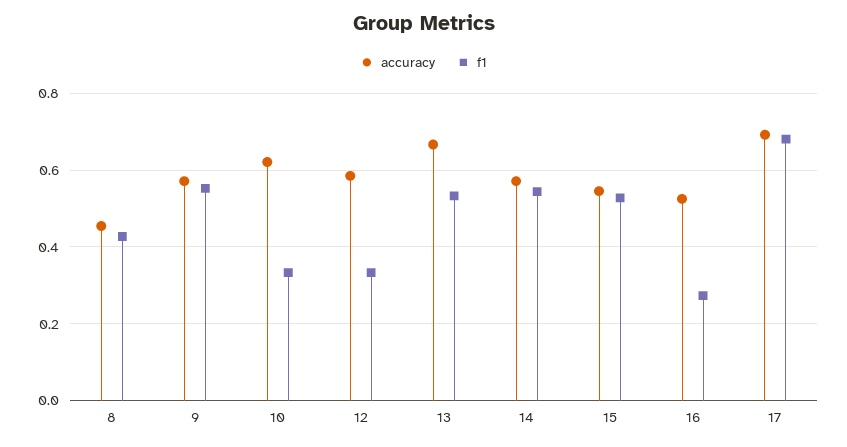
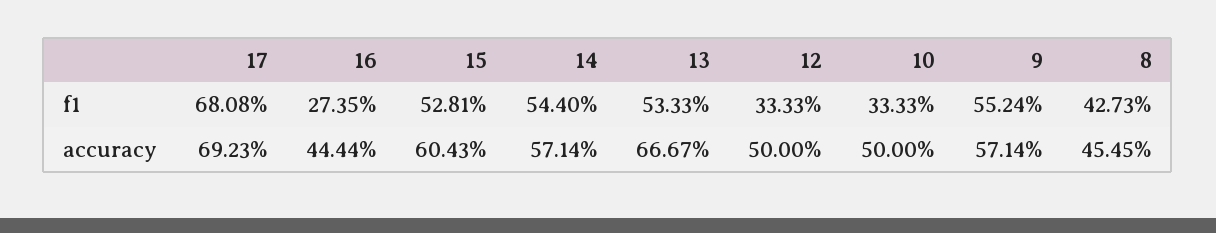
accuracy, 10: 0.62 -> 0.5
accuracy, 12: 0.58 -> 0.5
accuracy, 15: 0.54 -> 0.6043
accuracy, 16: 0.52 -> 0.4444

